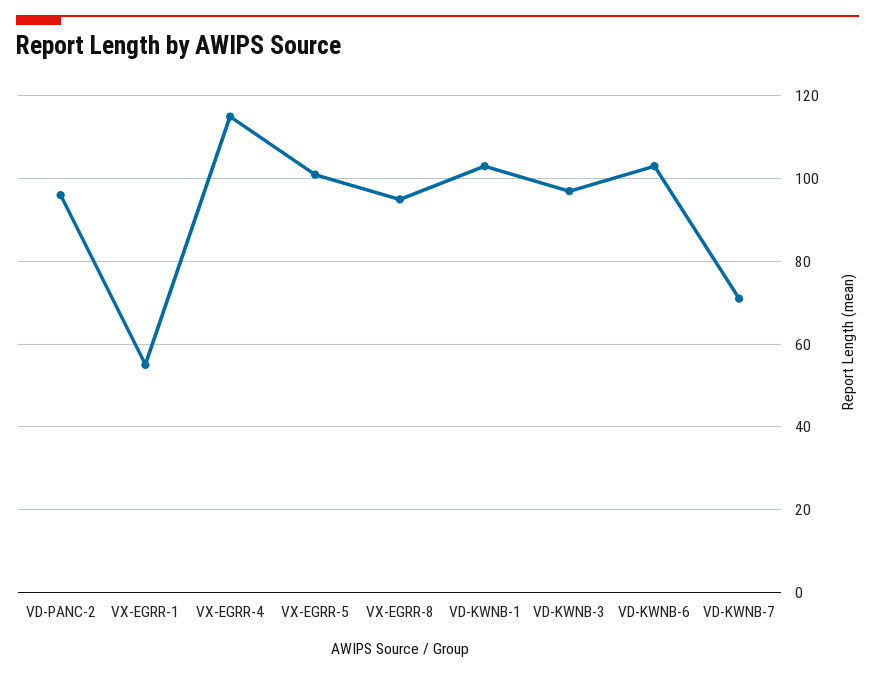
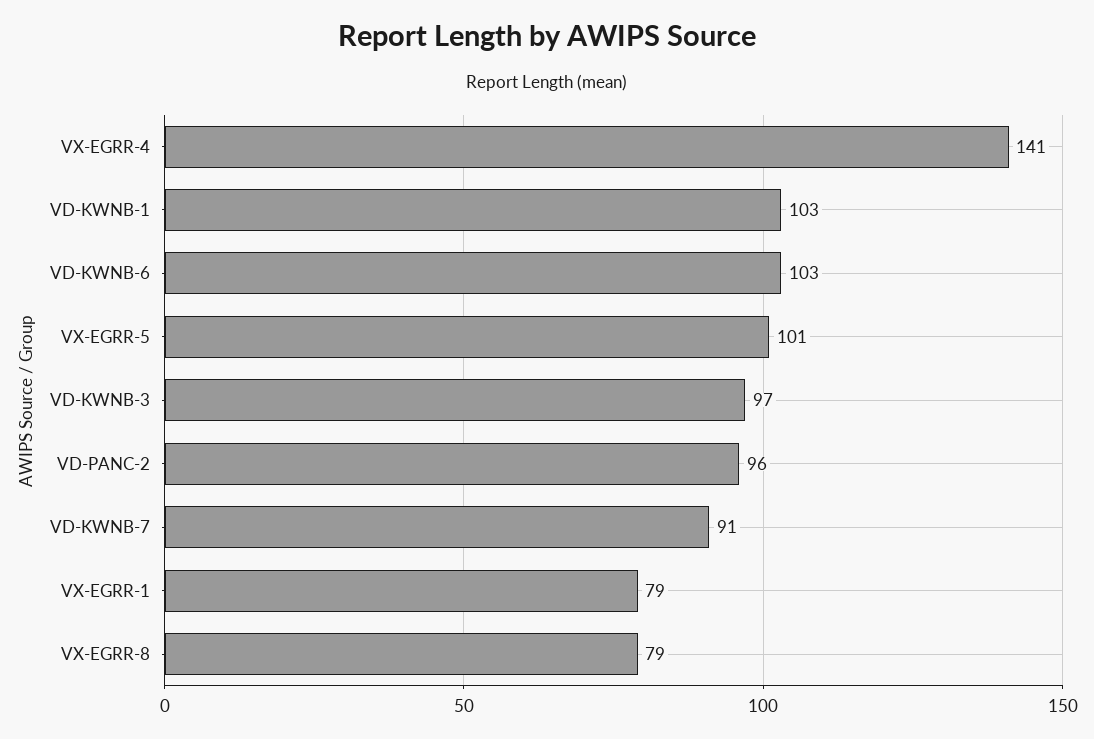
VX-EGRR-1: 55 -> 79
VX-EGRR-4: 115 -> 141
VX-EGRR-8: 95 -> 79
VD-KWNB-7: 70 -> 91

